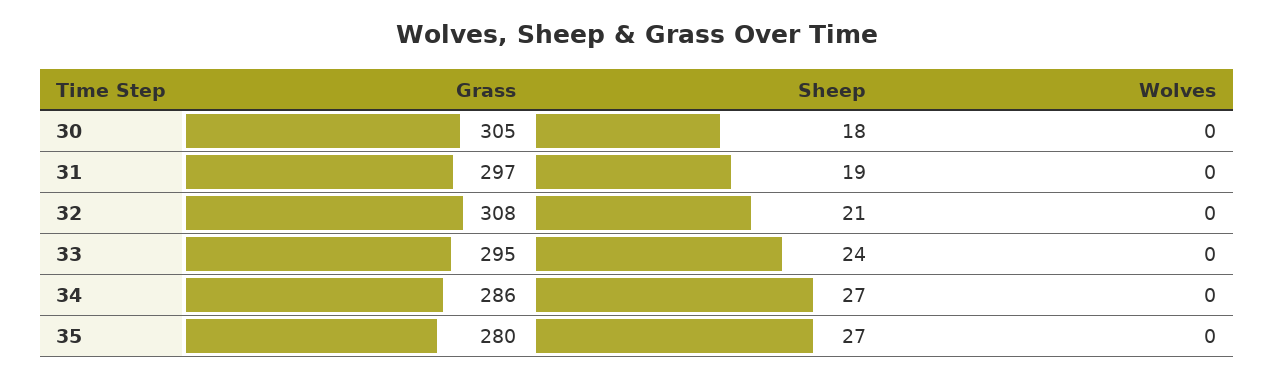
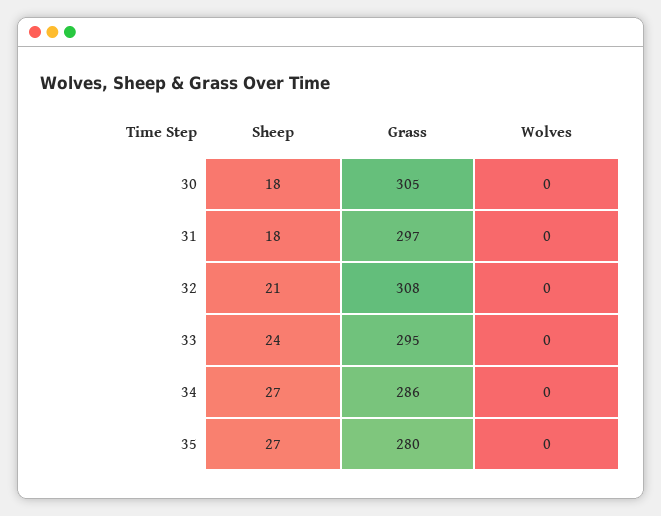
Sheep, 31: 19 -> 18

